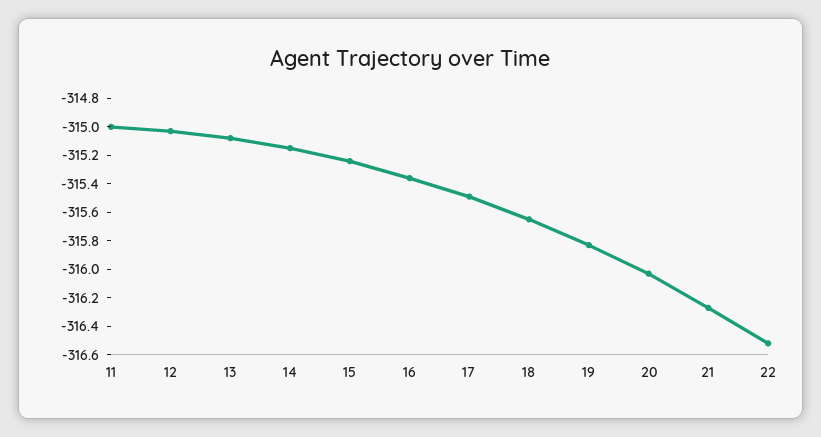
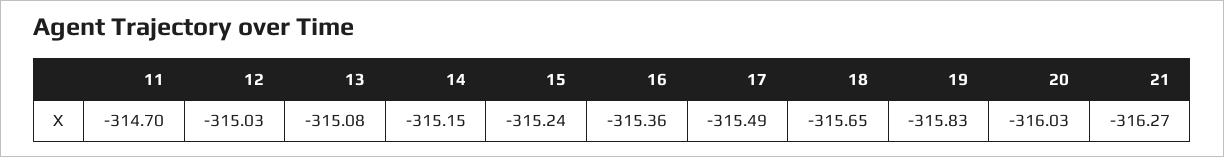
11: -315 -> -314.7
22: -316.5 -> none

